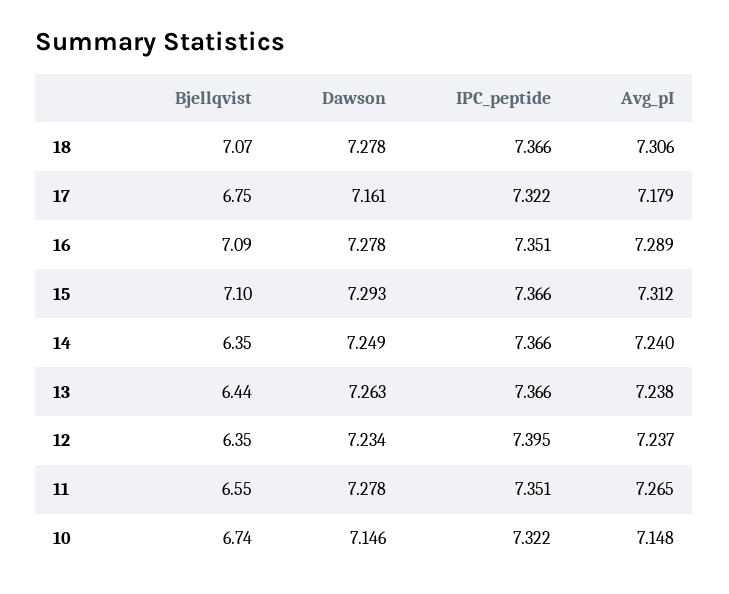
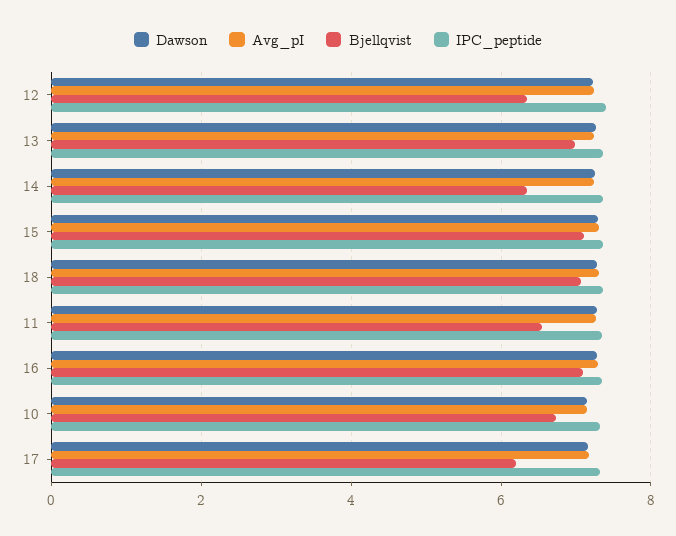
Bjellqvist, 17: 6.75 -> 6.2
Bjellqvist, 13: 6.44 -> 7

